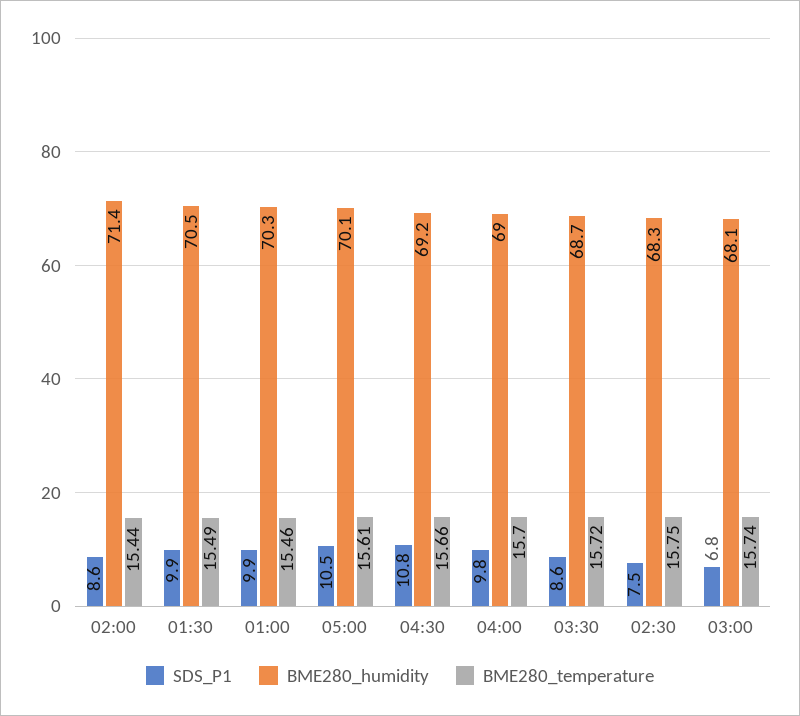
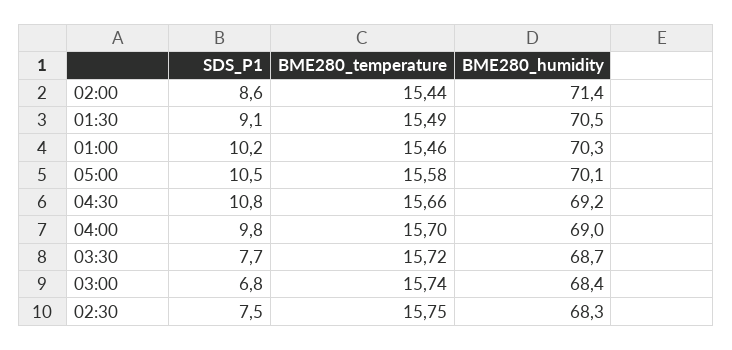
SDS_P1, 01:30: 9.9 -> 9.1
SDS_P1, 01:00: 9.9 -> 10.2
BME280_temperature, 05:00: 15.61 -> 15.58
SDS_P1, 03:30: 8.6 -> 7.7
BME280_humidity, 03:00: 68.1 -> 68.4

